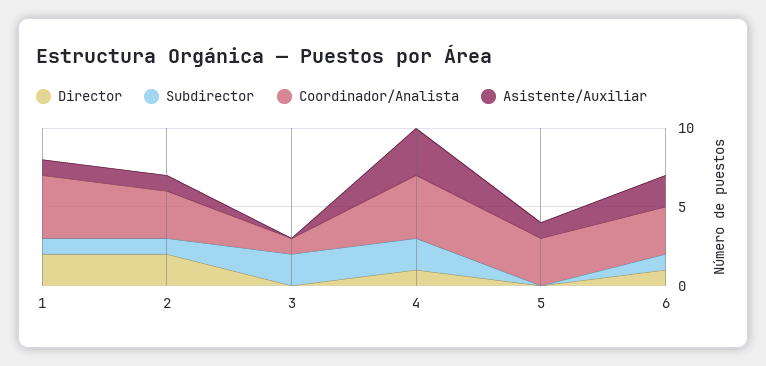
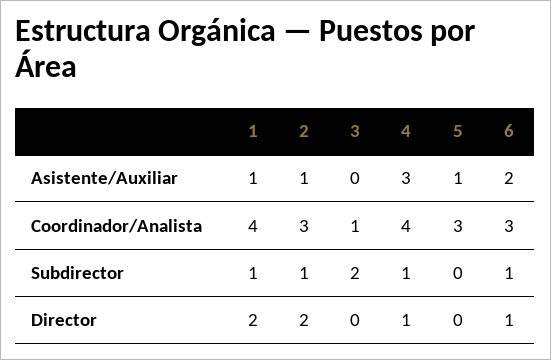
Subdirector, 4: 2 -> 1

